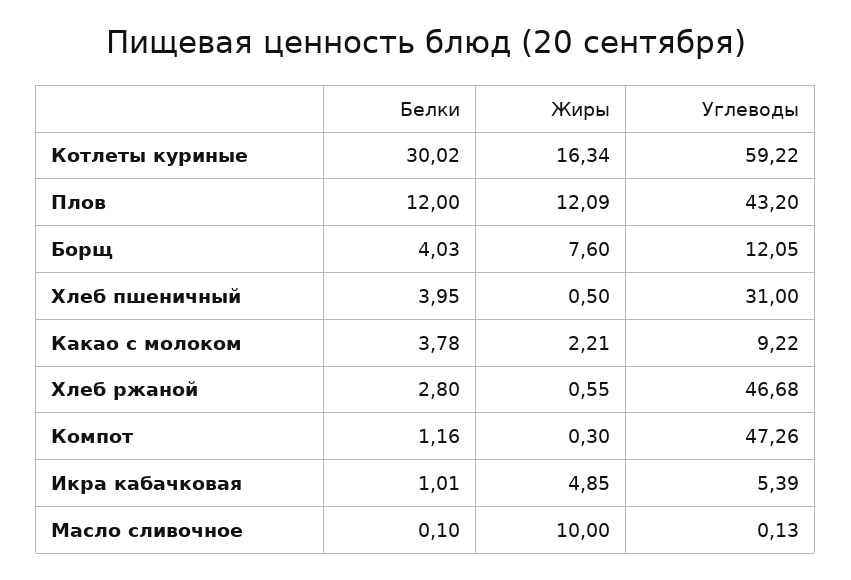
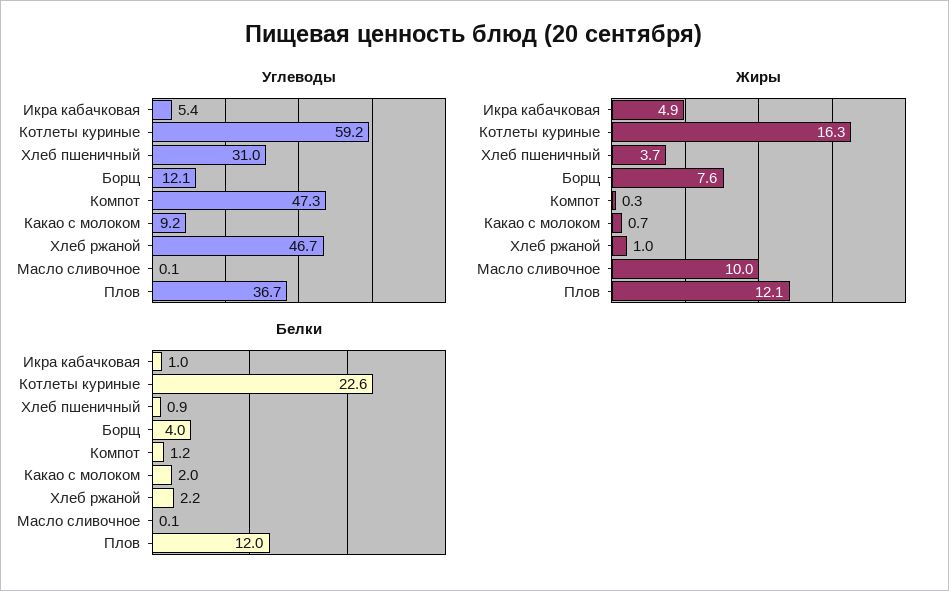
Белки, Котлеты куриные: 30.02 -> 22.6
Углеводы, Плов: 43.2 -> 36.7
Белки, Хлеб пшеничный: 3.95 -> 0.9
Жиры, Хлеб пшеничный: 0.5 -> 3.7
Белки, Какао с молоком: 3.78 -> 2
Жиры, Какао с молоком: 2.21 -> 0.7
Белки, Хлеб ржаной: 2.8 -> 2.2
Жиры, Хлеб ржаной: 0.55 -> 1

